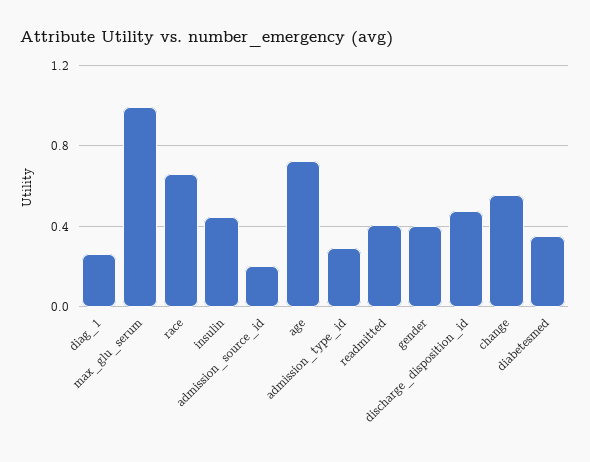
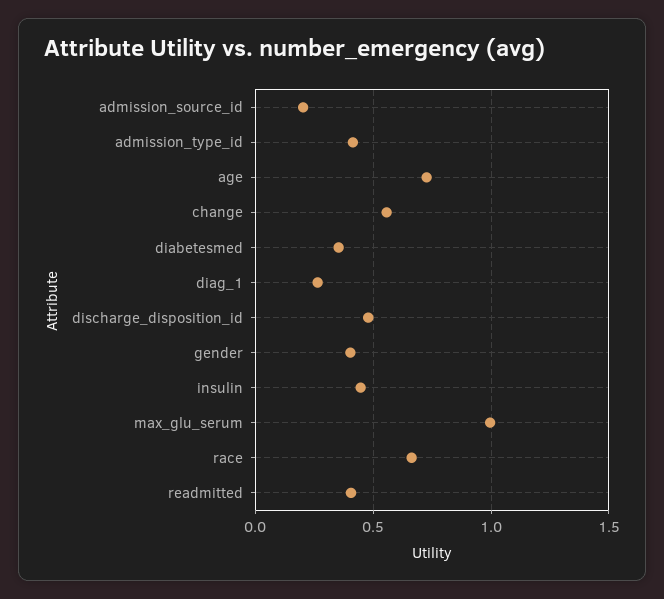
admission_type_id: 0.3 -> 0.4

